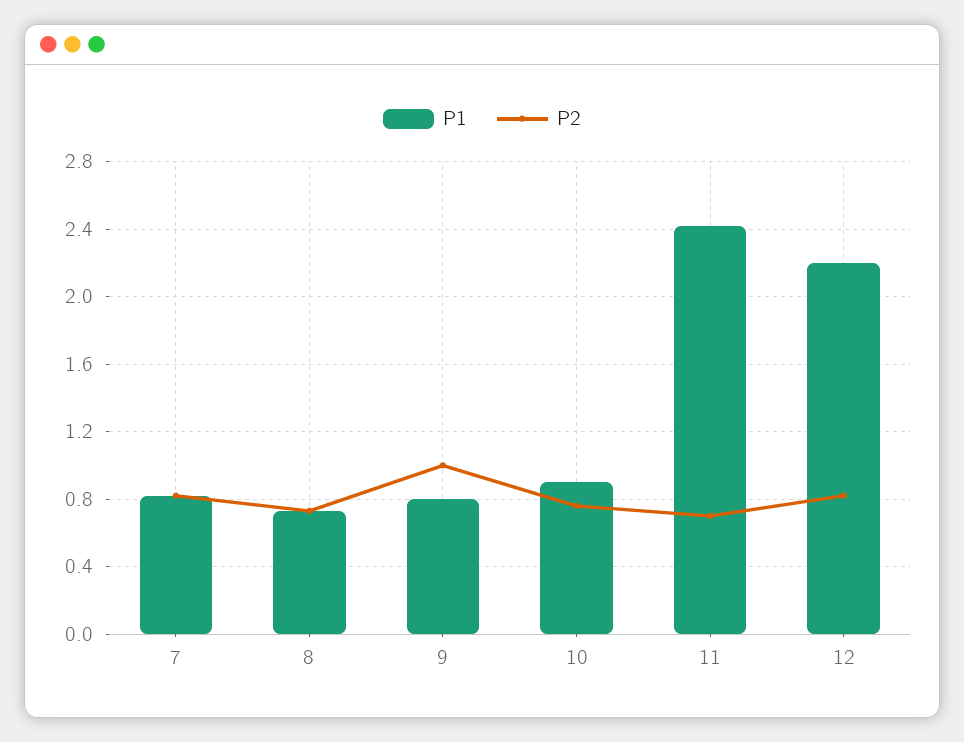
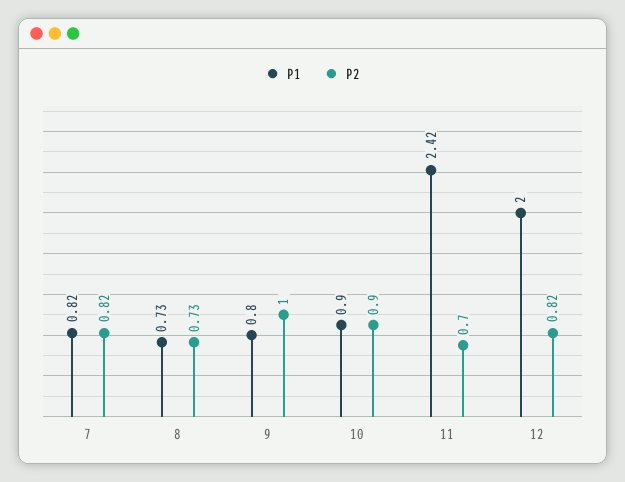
P2, 10: 0.75 -> 0.9
P1, 12: 2.2 -> 2

